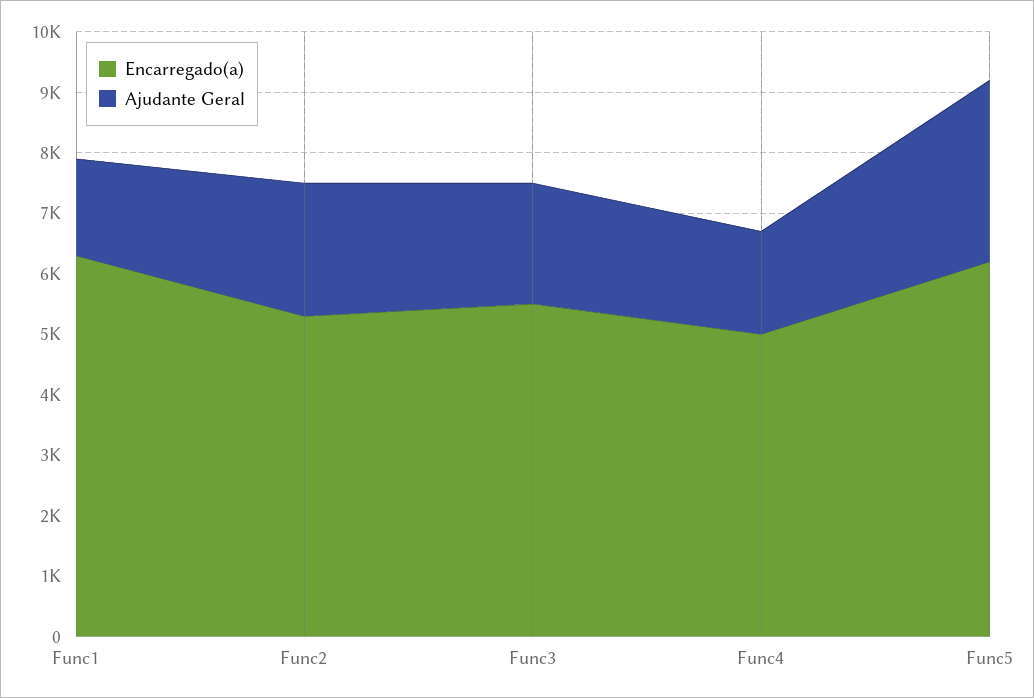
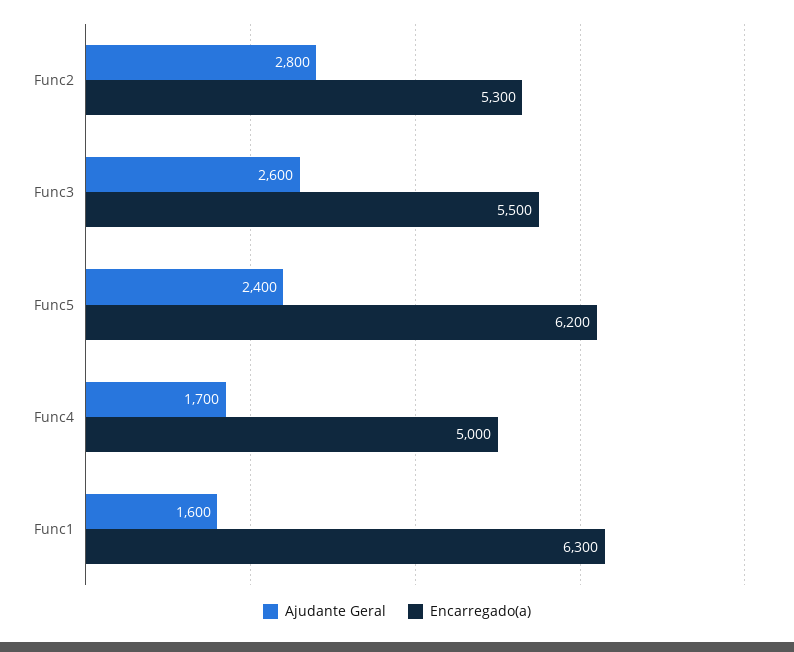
Ajudante Geral, Func2: 2200 -> 2800
Ajudante Geral, Func3: 2000 -> 2600
Ajudante Geral, Func5: 3000 -> 2400

